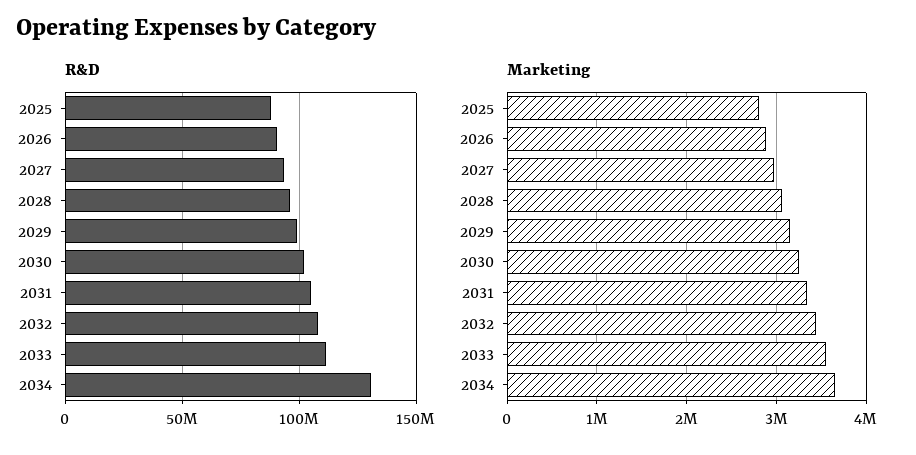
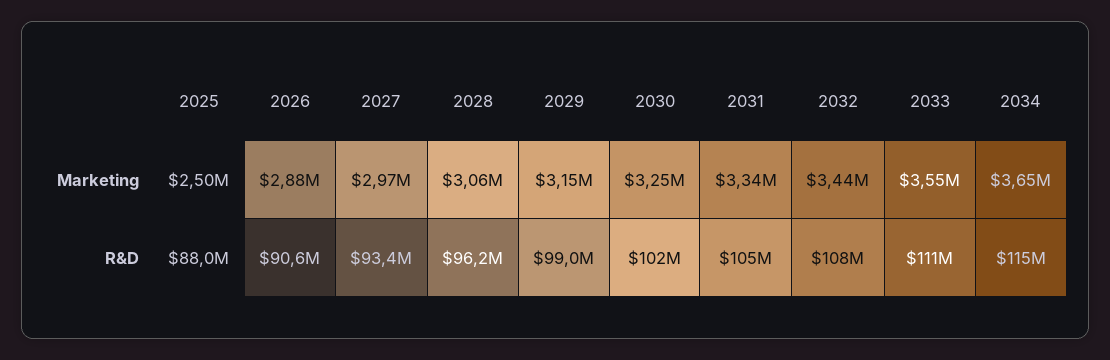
R&D, 2034: 130000000 -> 115000000
Marketing, 2025: 2800000 -> 2500000

